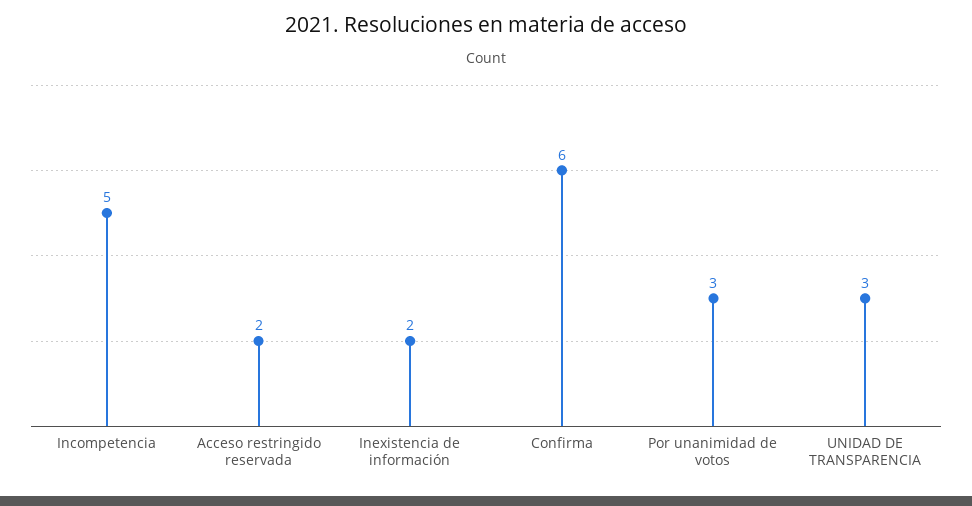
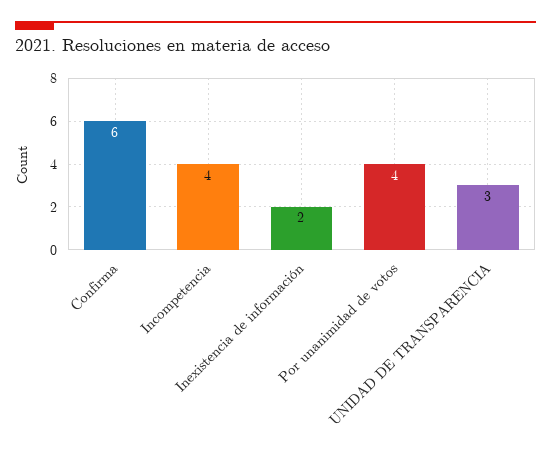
Incompetencia: 5 -> 4
Acceso restringido reservada: 2 -> none
Por unanimidad de votos: 3 -> 4

